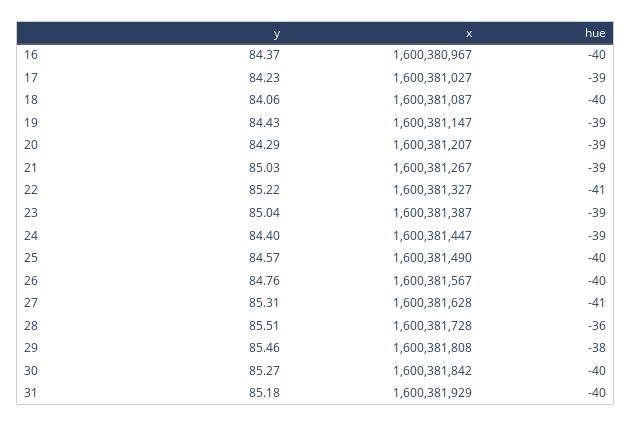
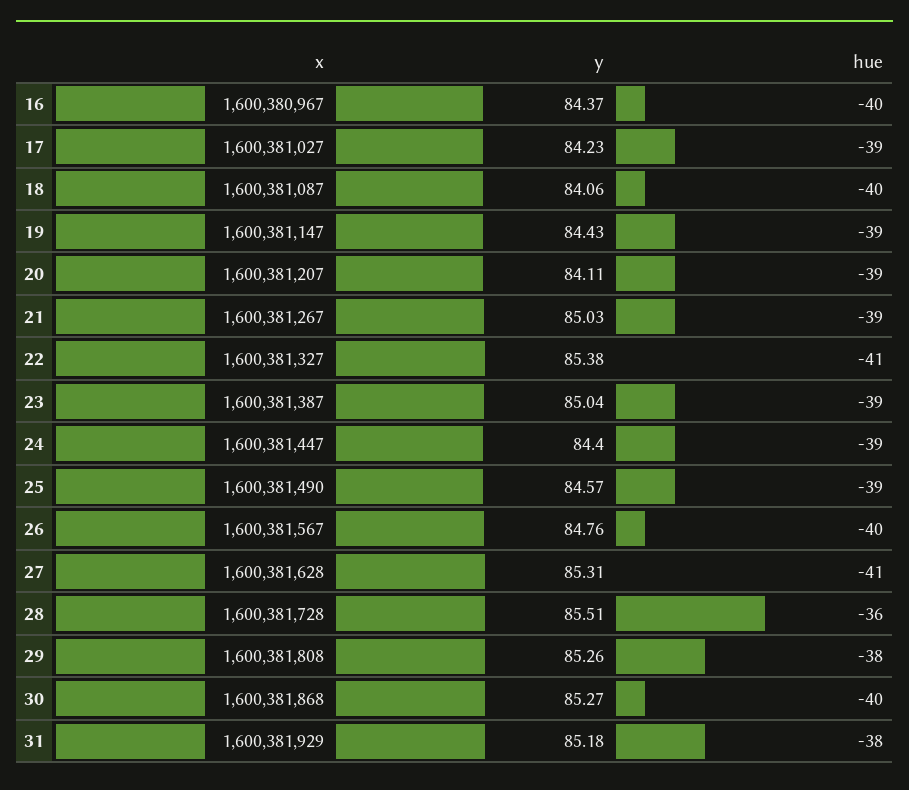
y, 20: 84.29 -> 84.11
y, 22: 85.22 -> 85.38
hue, 25: -40 -> -39
y, 29: 85.46 -> 85.26
x, 30: 1600381842 -> 1600381868
hue, 31: -40 -> -38

